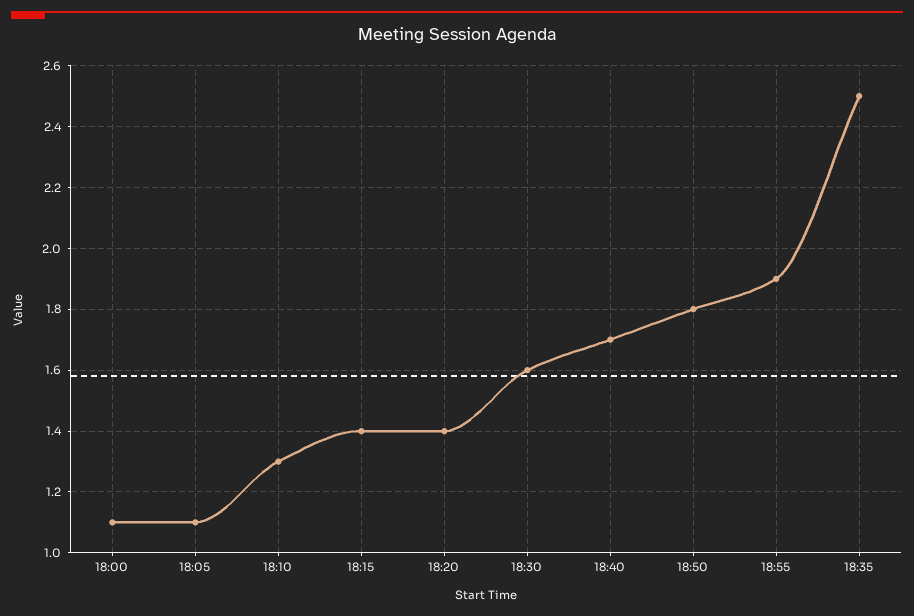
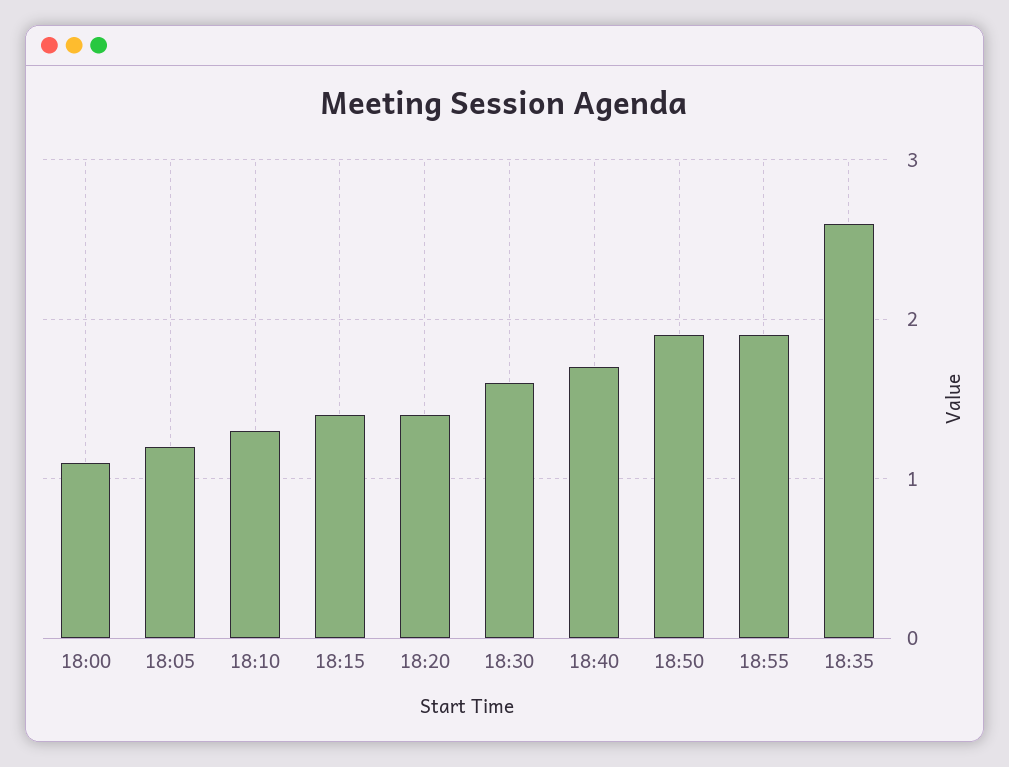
18:05: 1.1 -> 1.2
18:50: 1.8 -> 1.9
18:35: 2.5 -> 2.6

